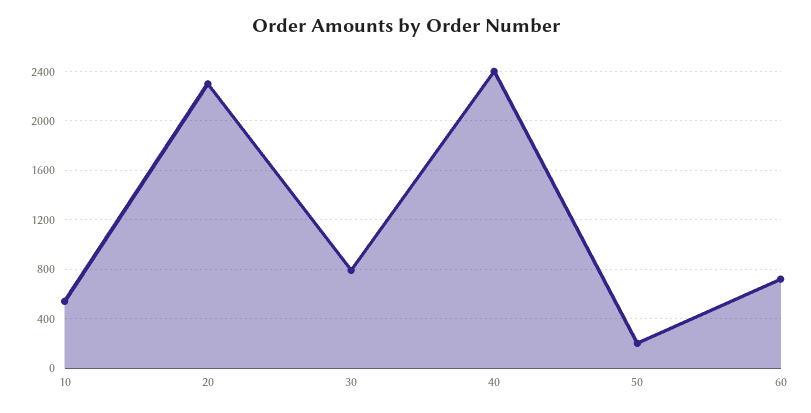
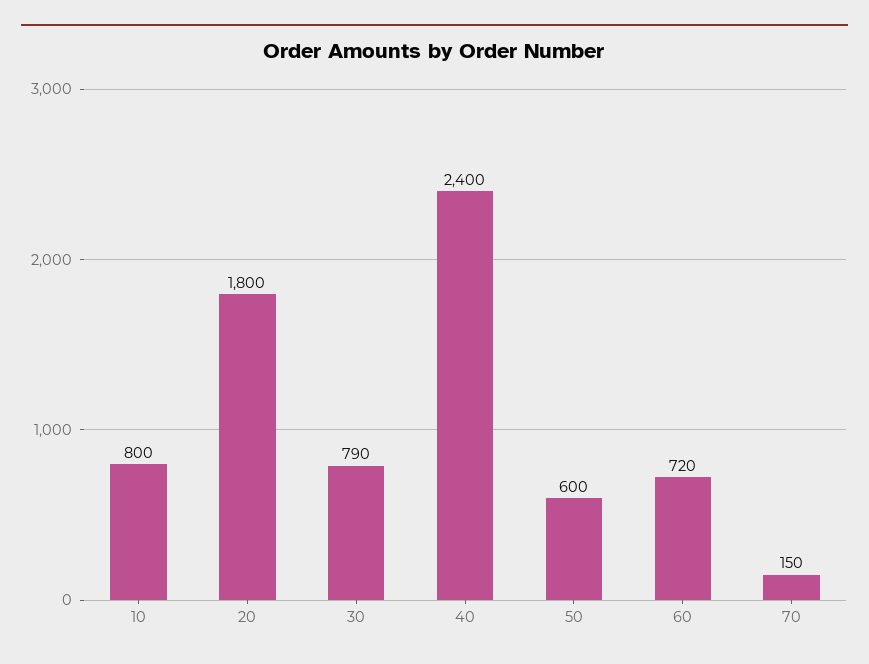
10: 550 -> 800
20: 2300 -> 1800
50: 200 -> 600
70: none -> 150

